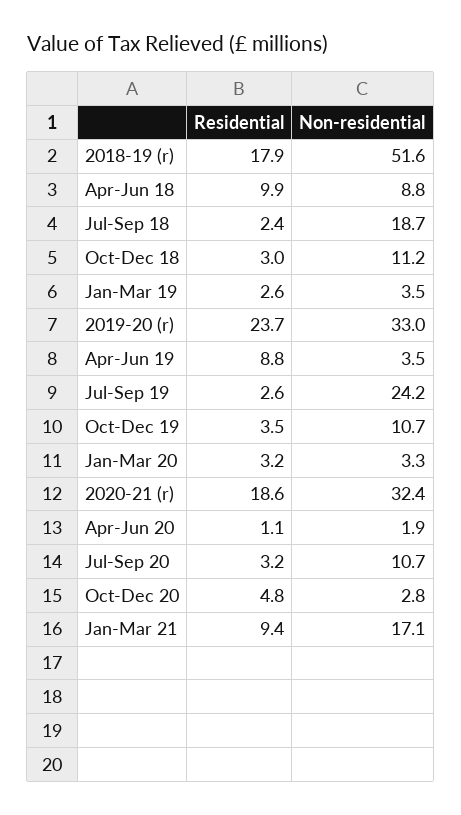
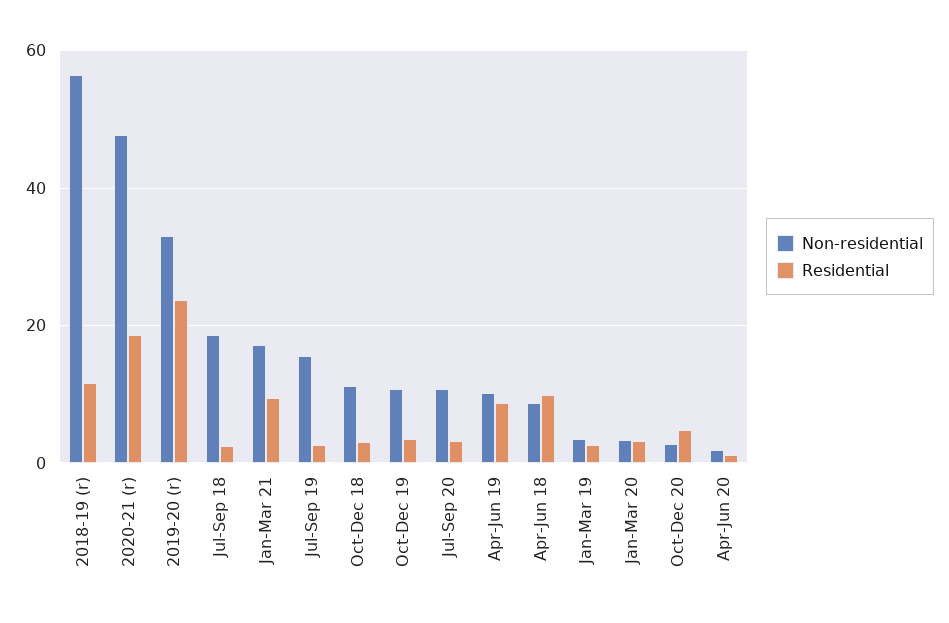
Residential, 2018-19 (r): 17.9 -> 12
Non-residential, 2018-19 (r): 51.6 -> 56
Non-residential, Apr-Jun 19: 3.5 -> 10
Non-residential, Jul-Sep 19: 24.2 -> 16
Non-residential, 2020-21 (r): 32.4 -> 48

